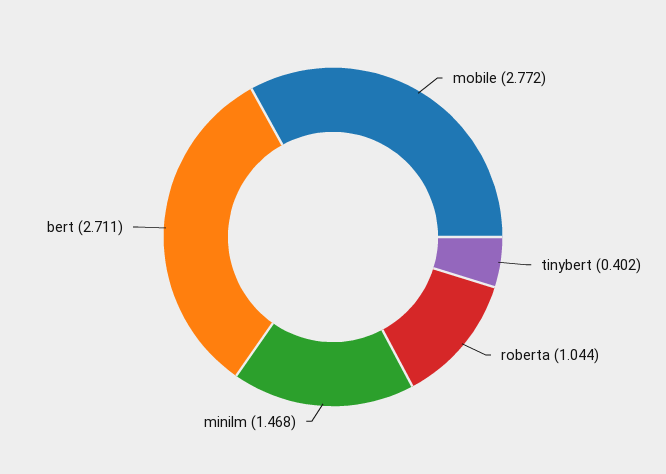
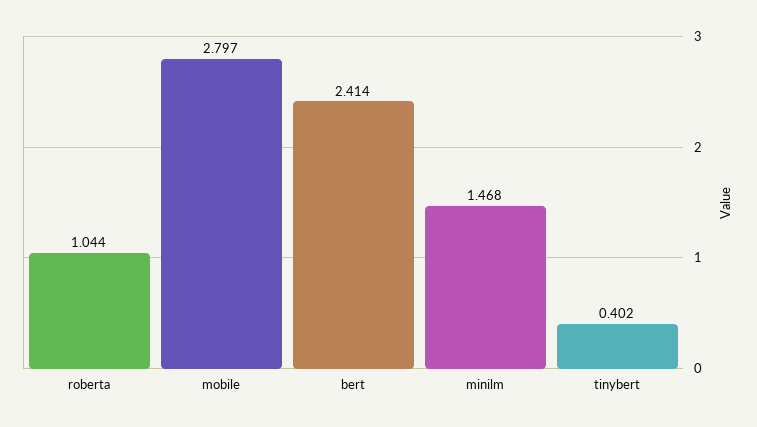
mobile: 2.772 -> 2.797
bert: 2.711 -> 2.414

